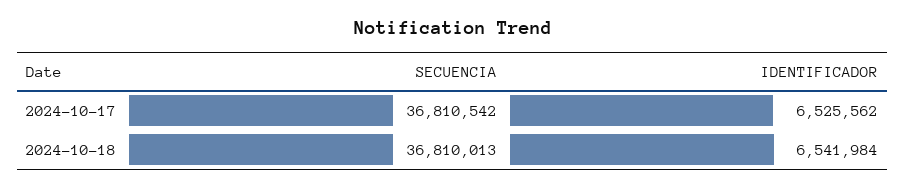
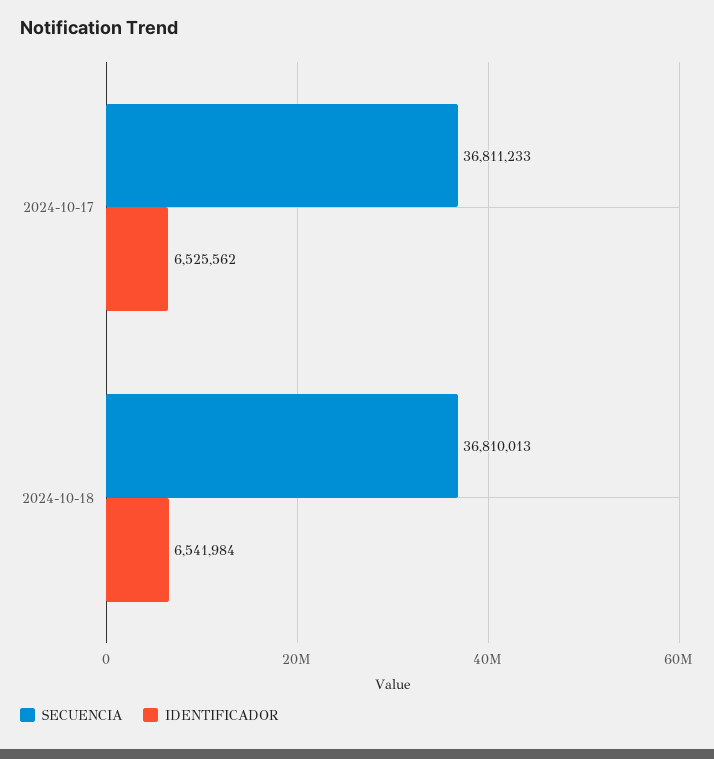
SECUENCIA, 2024-10-17: 36810542 -> 36811233

